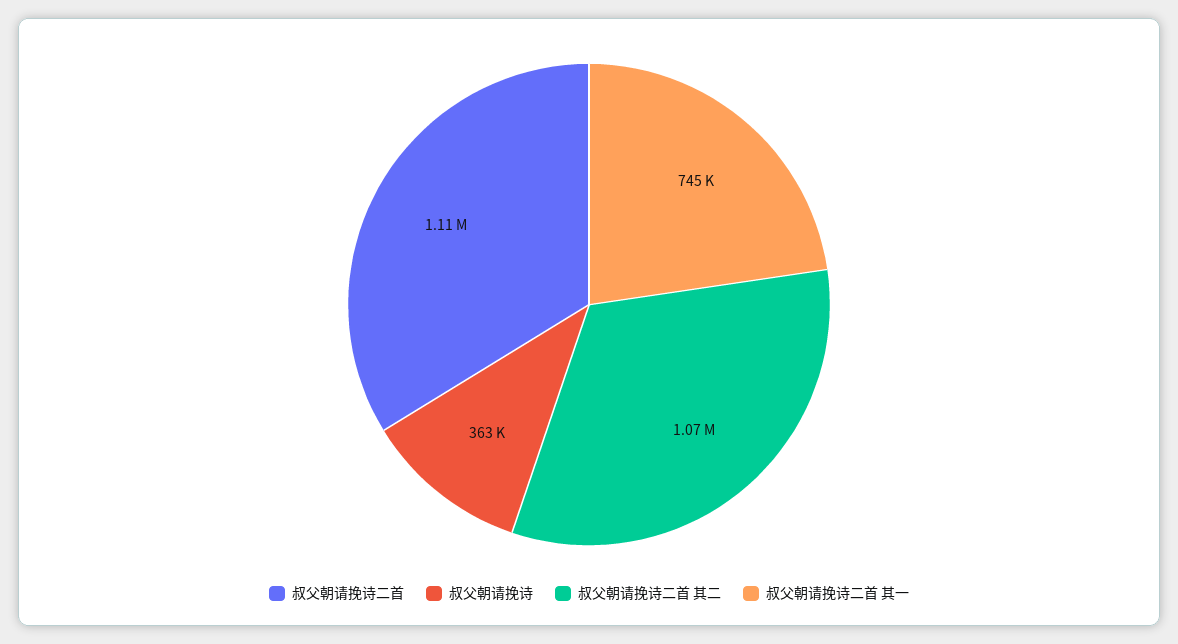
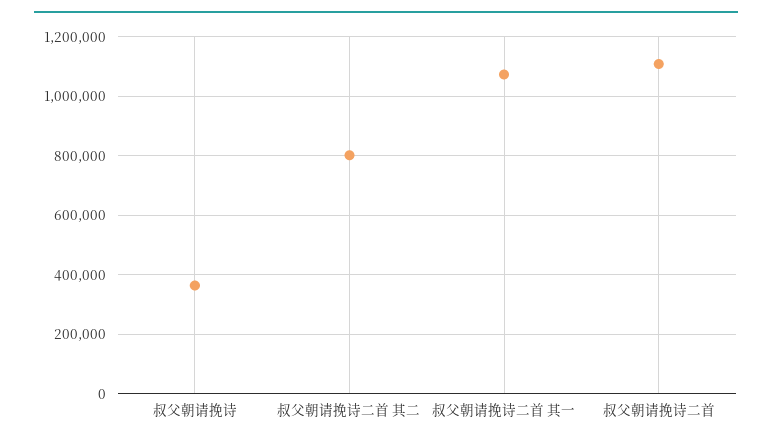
叔父朝请挽诗二首 其二: 1070000 -> 800000
叔父朝请挽诗二首 其一: 745000 -> 1075000

